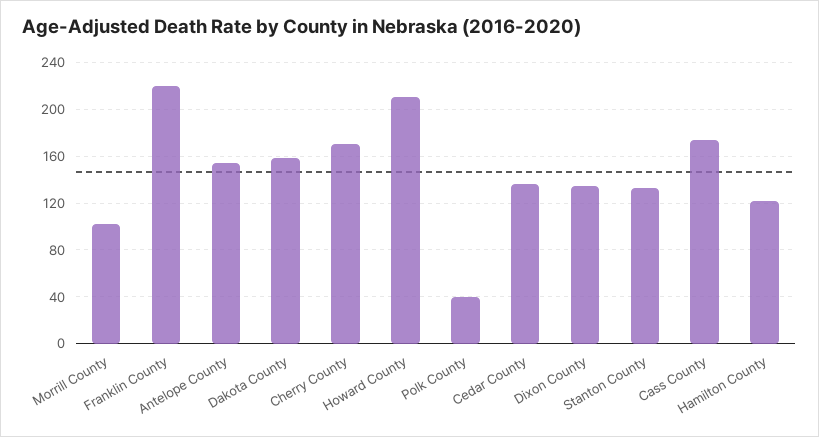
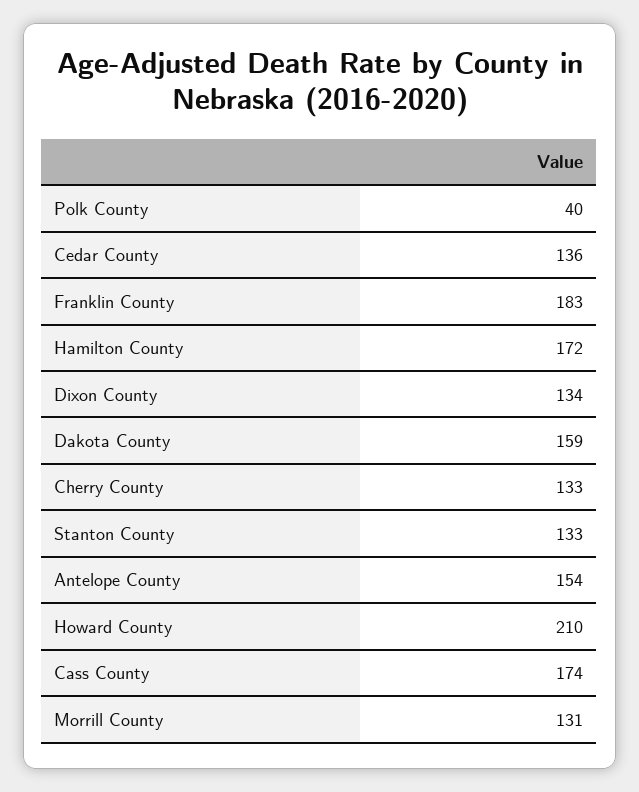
Morrill County: 100 -> 131
Franklin County: 220 -> 183
Cherry County: 170 -> 133
Hamilton County: 120 -> 172

